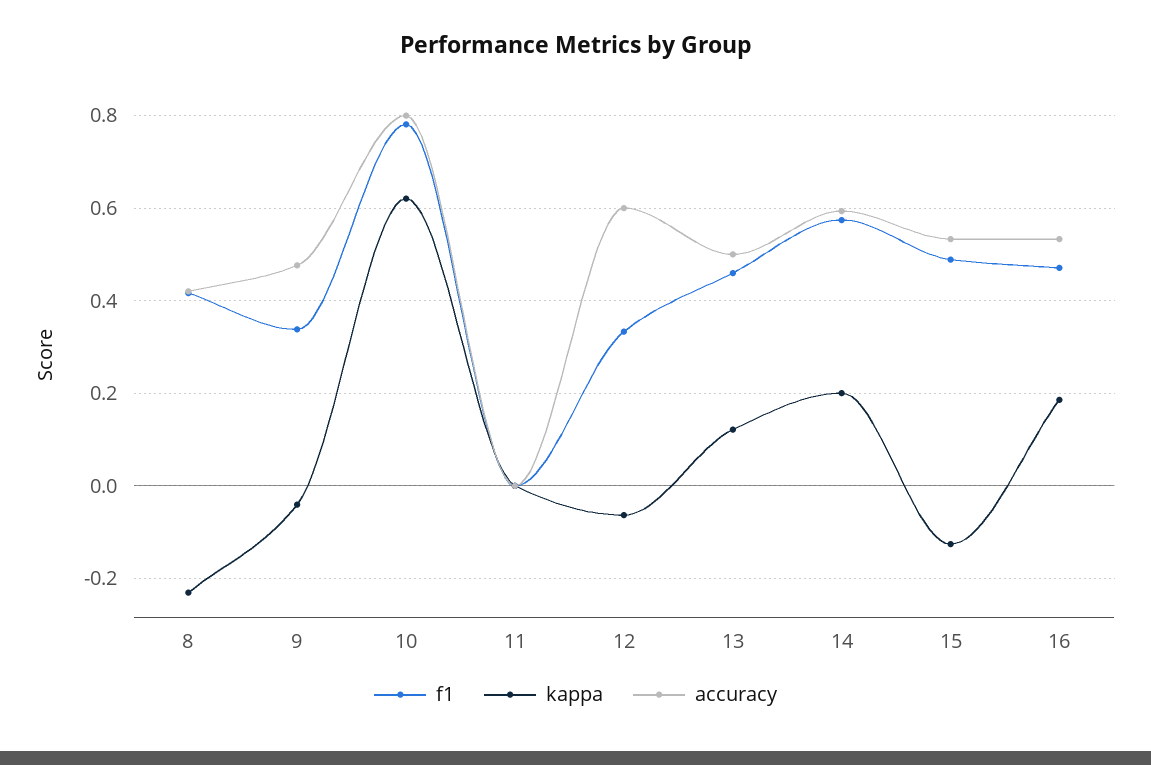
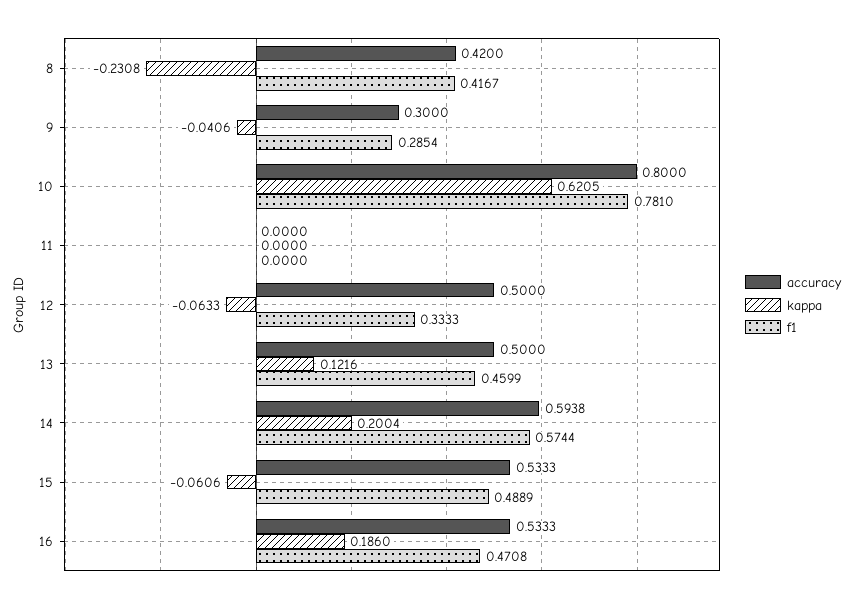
f1, 9: 0.34 -> 0.2854
accuracy, 9: 0.48 -> 0.3
accuracy, 12: 0.6 -> 0.5
kappa, 15: -0.12 -> -0.0606

